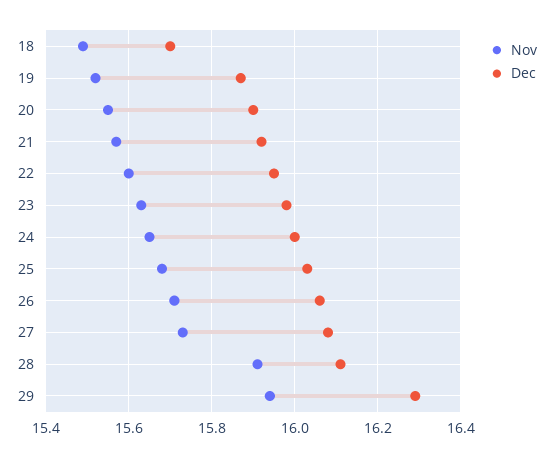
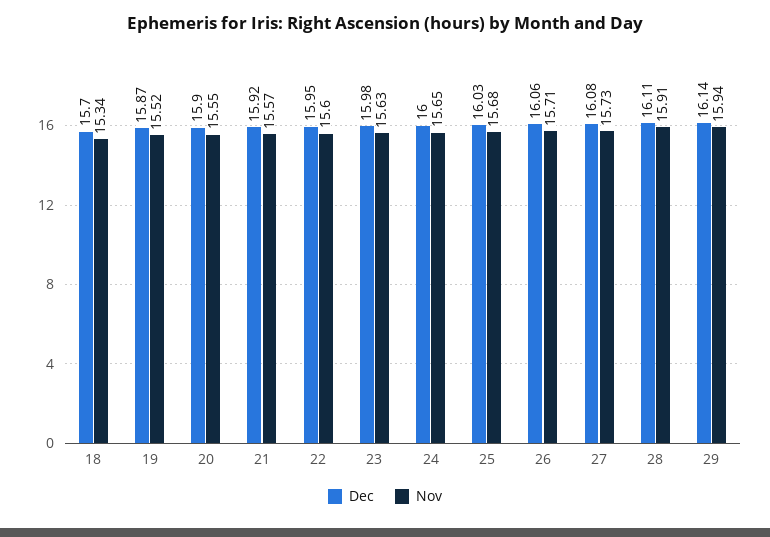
Nov, 18: 15.5 -> 15.34
Dec, 29: 16.3 -> 16.14

